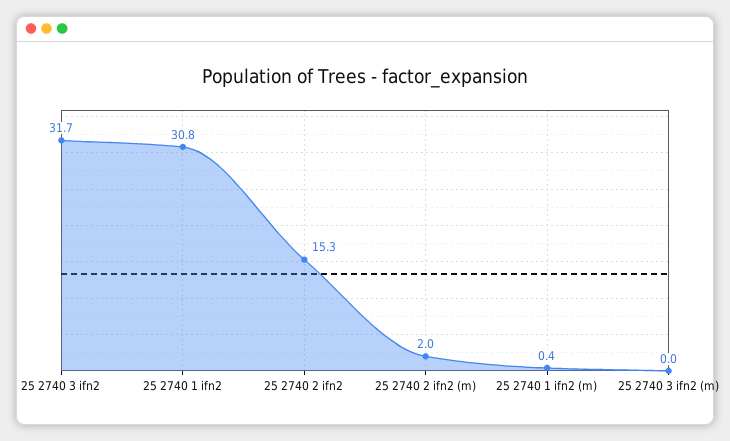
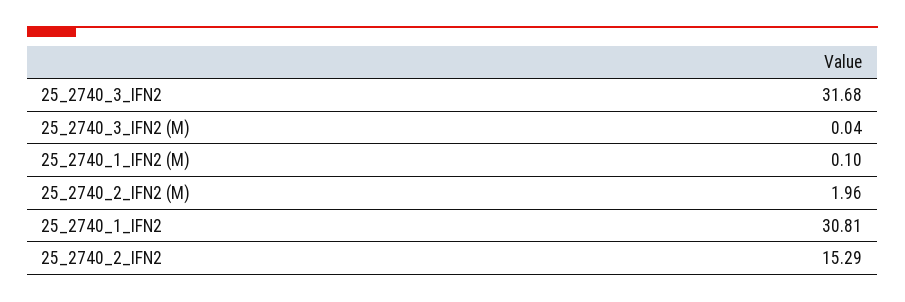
25 2740 1 ifn2 (m): 0.4 -> 0.1

